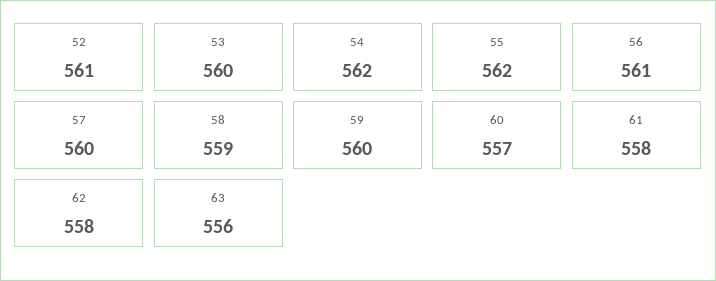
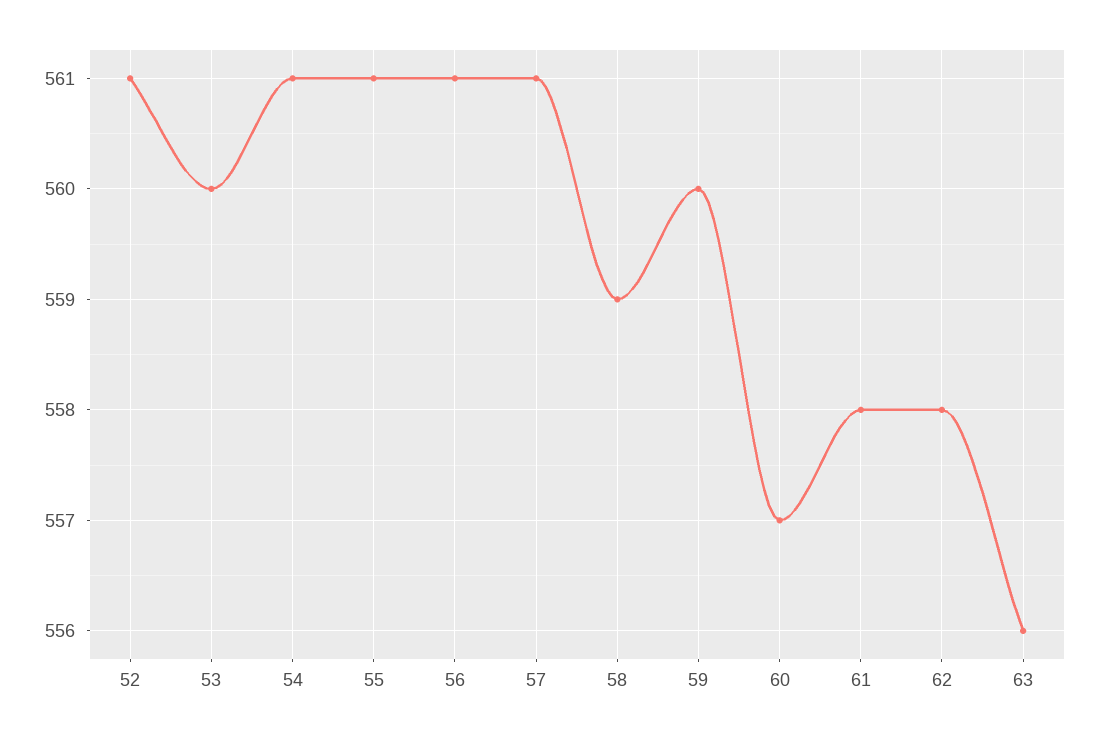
54: 562 -> 561
55: 562 -> 561
57: 560 -> 561

